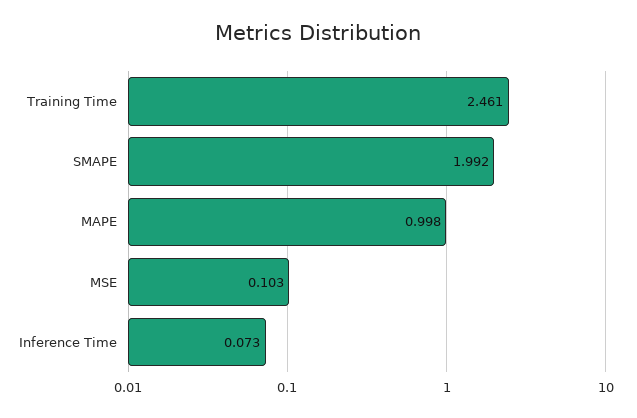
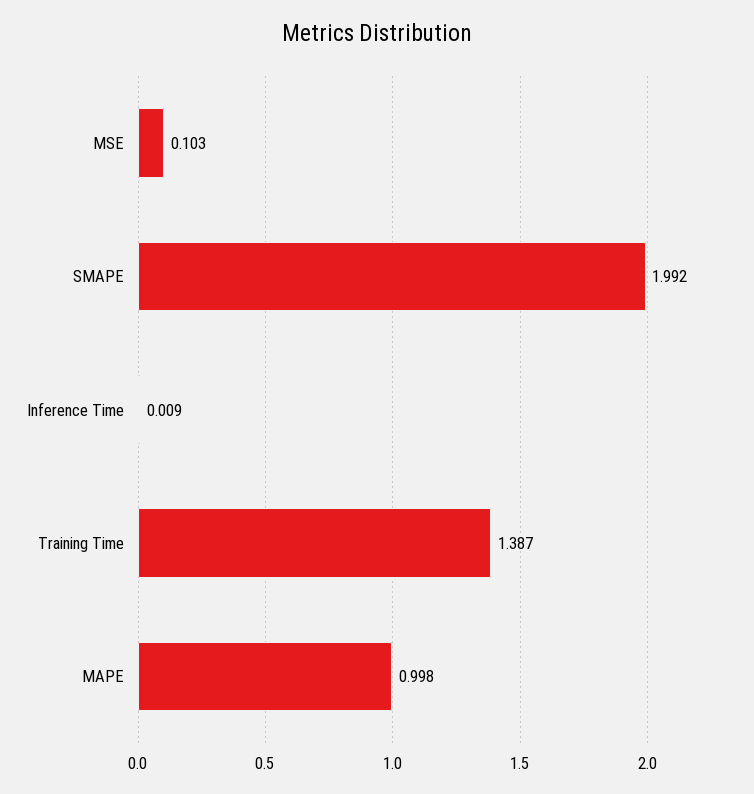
Training Time: 2.461 -> 1.387
Inference Time: 0.073 -> 0.009

